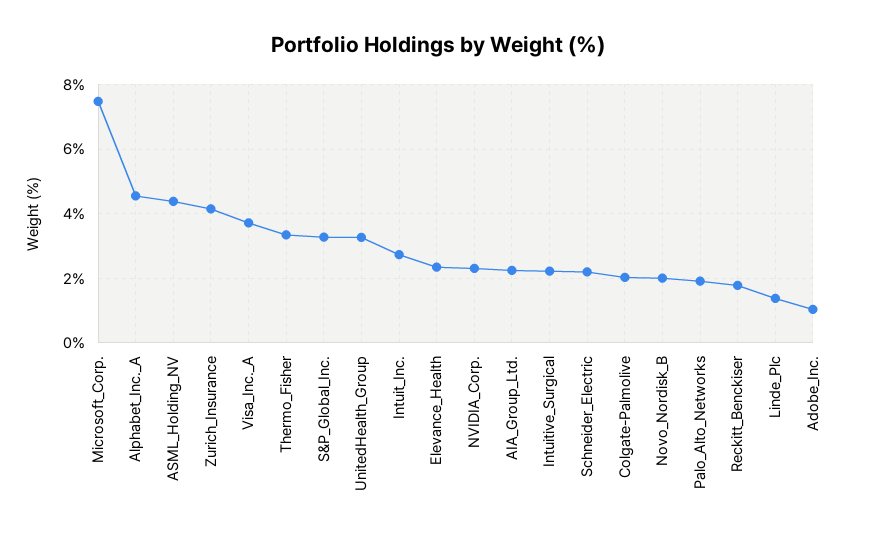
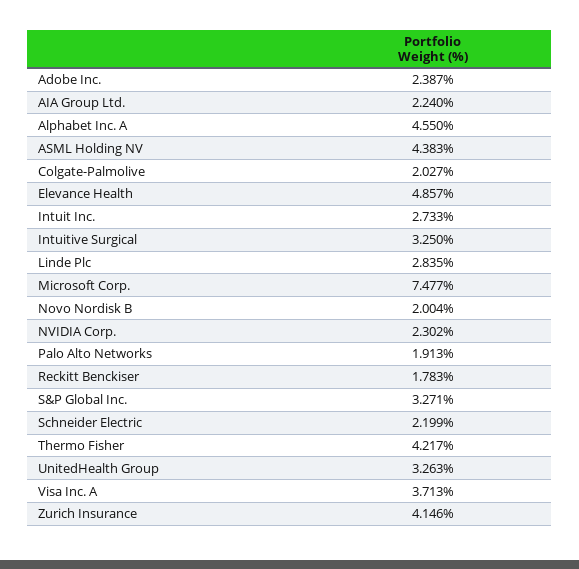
Thermo_Fisher: 3.4 -> 4.217
Elevance_Health: 2.4 -> 4.857
Intuitive_Surgical: 2.2 -> 3.25
Linde_Plc: 1.4 -> 2.835
Adobe_Inc.: 1 -> 2.387

